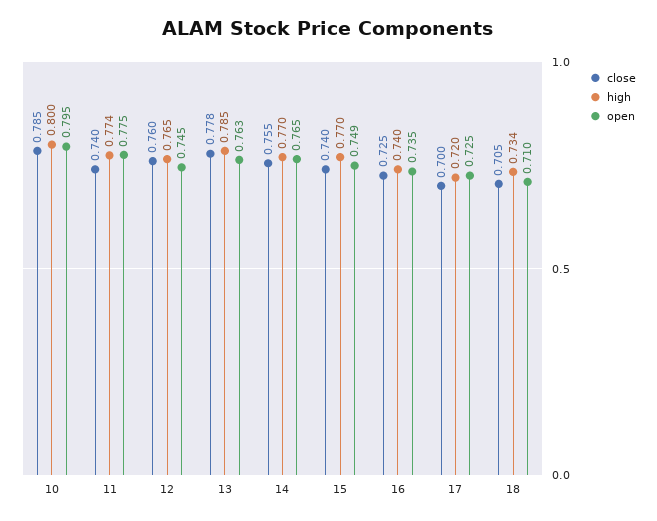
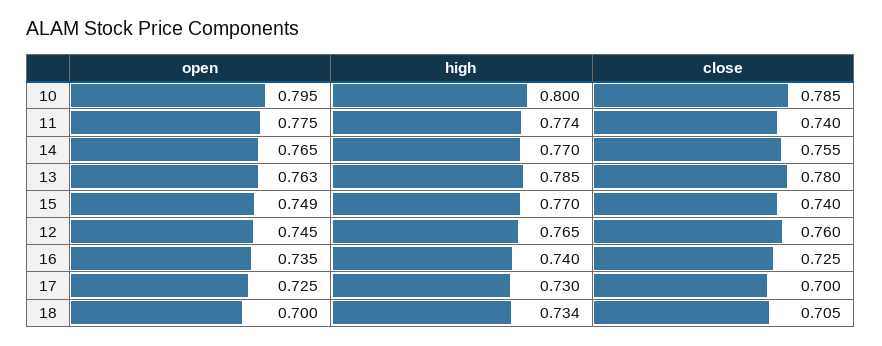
close, 13: 0.778 -> 0.78
high, 17: 0.72 -> 0.73
open, 18: 0.71 -> 0.7

